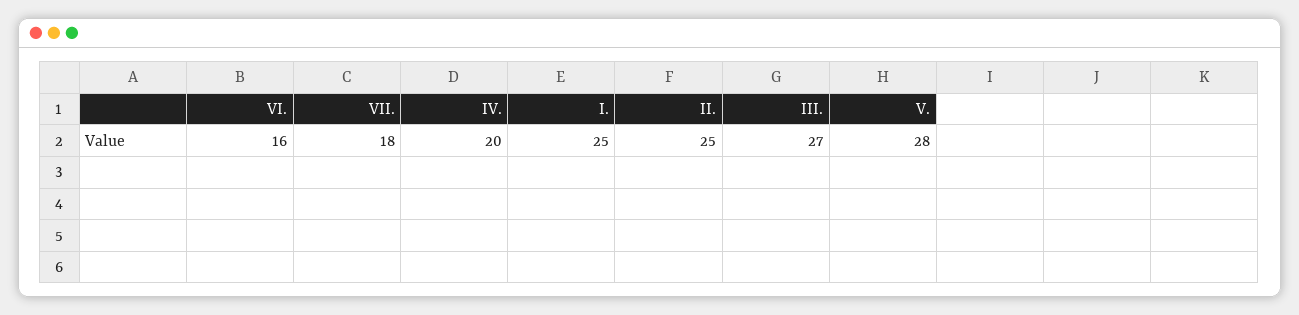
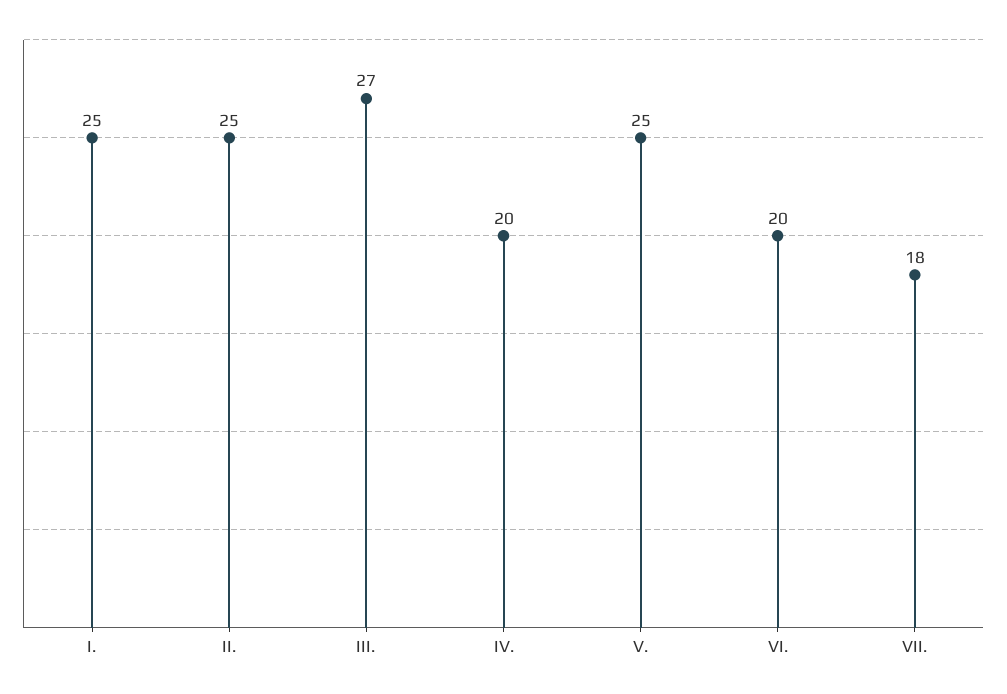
VI.: 16 -> 20
V.: 28 -> 25

